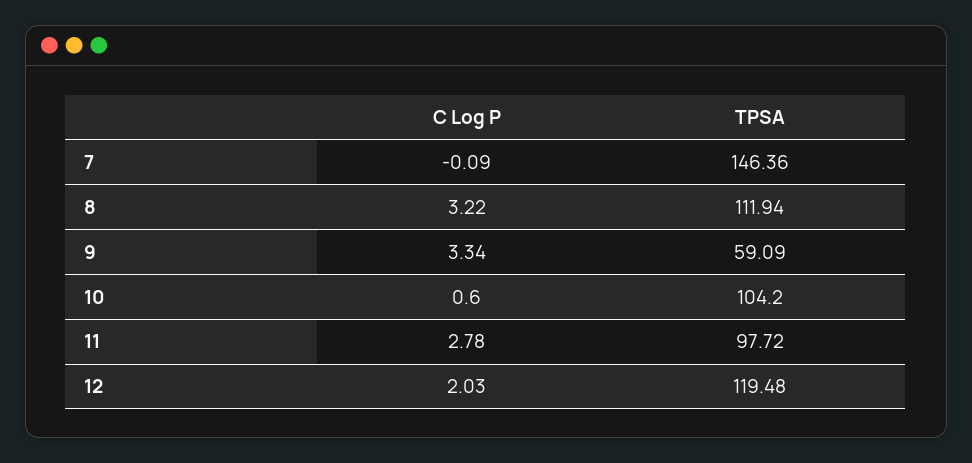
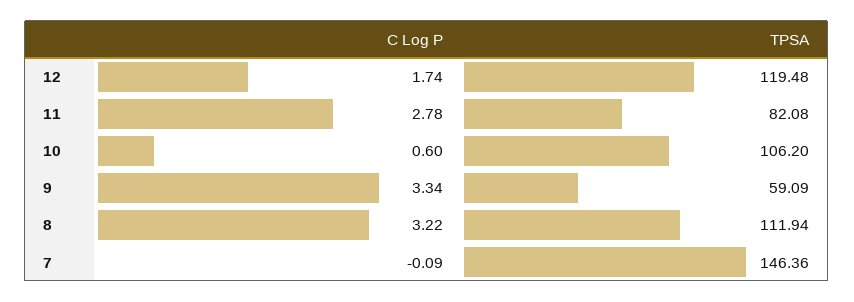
TPSA, 10: 104.2 -> 106.2
TPSA, 11: 97.72 -> 82.08
C Log P, 12: 2.03 -> 1.74

